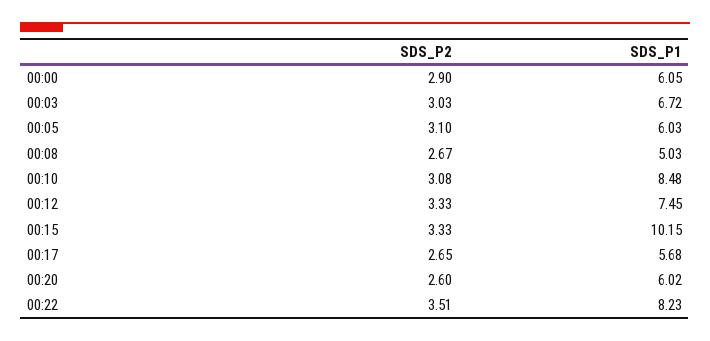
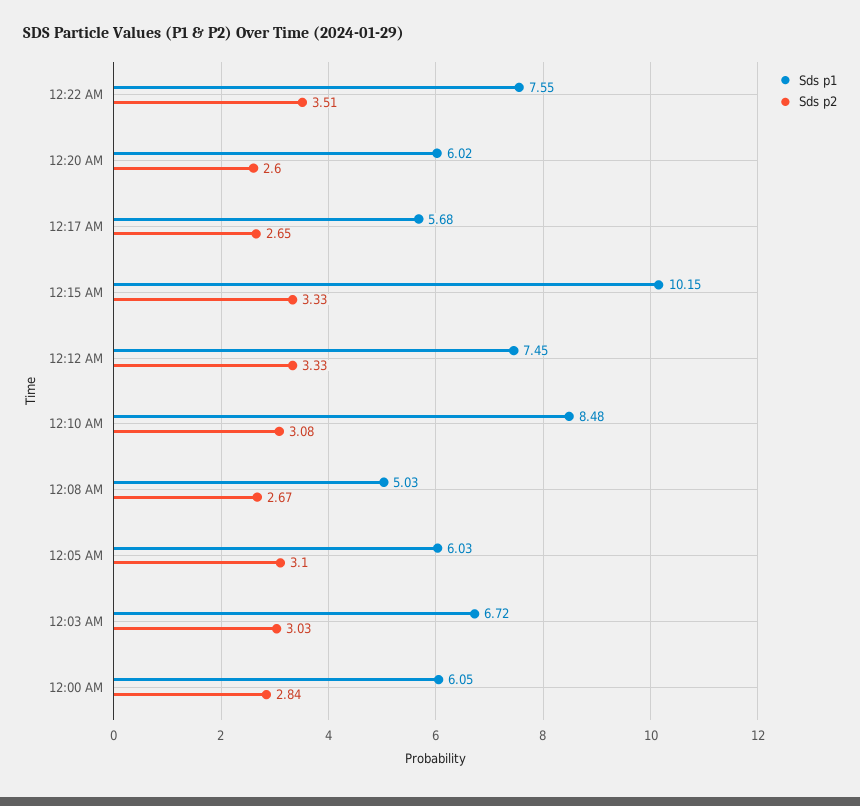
SDS_P2, 00:00: 2.9 -> 2.84
SDS_P1, 00:22: 8.23 -> 7.55

